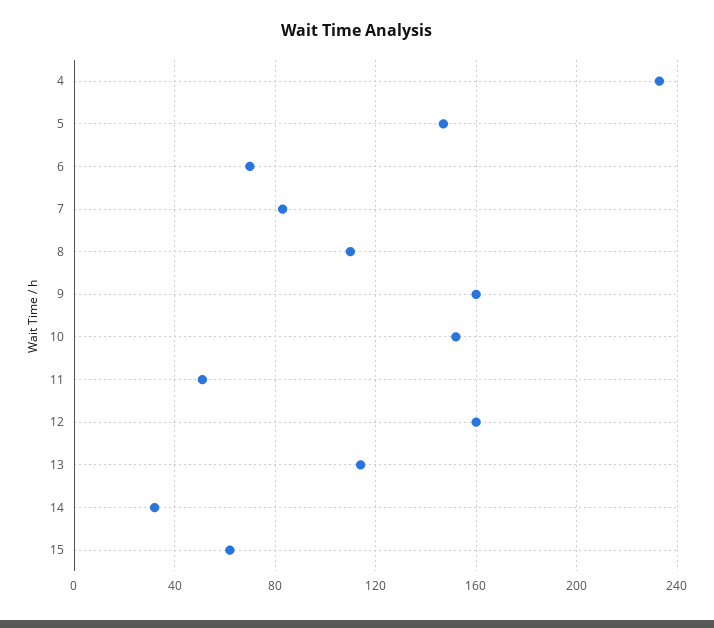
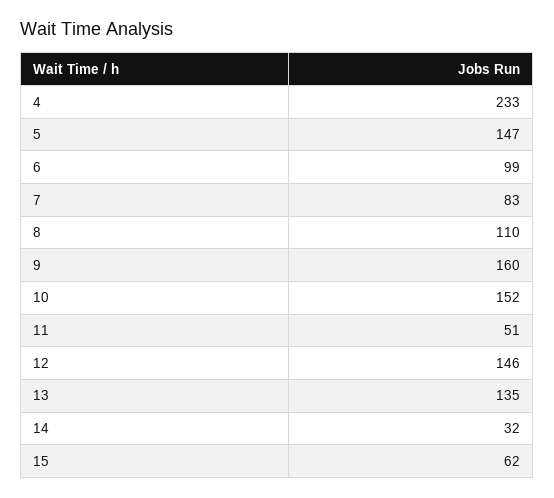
6: 70 -> 99
12: 160 -> 146
13: 115 -> 135

